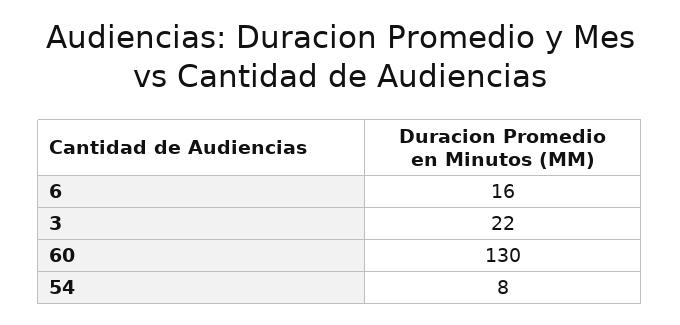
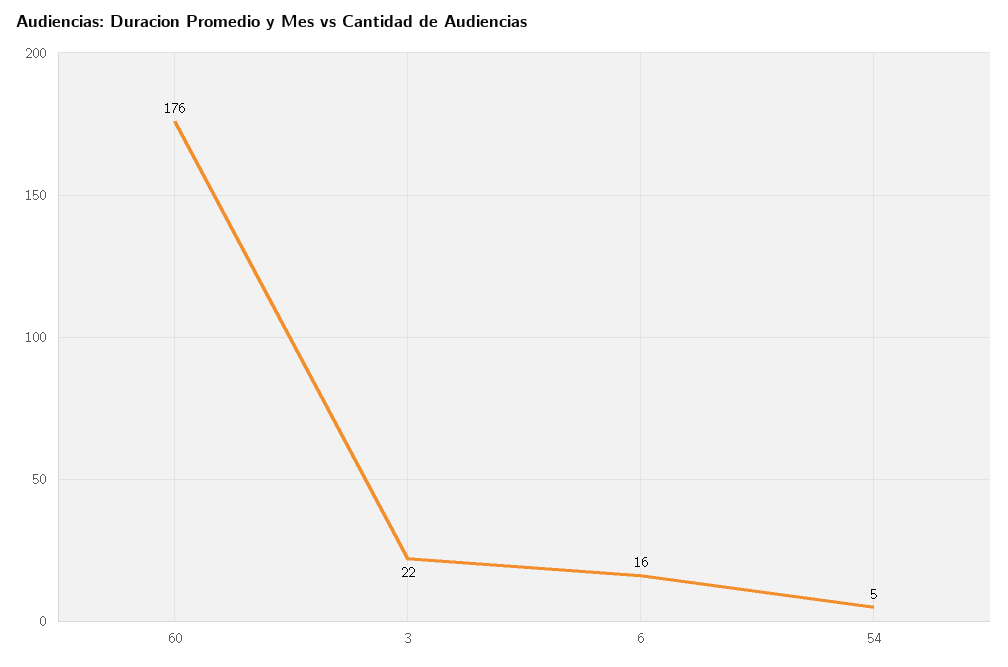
60: 130 -> 176
54: 8 -> 5

